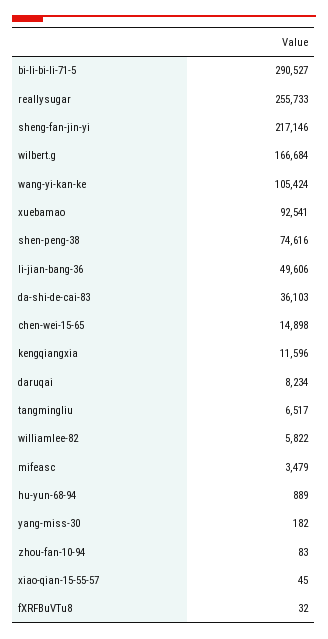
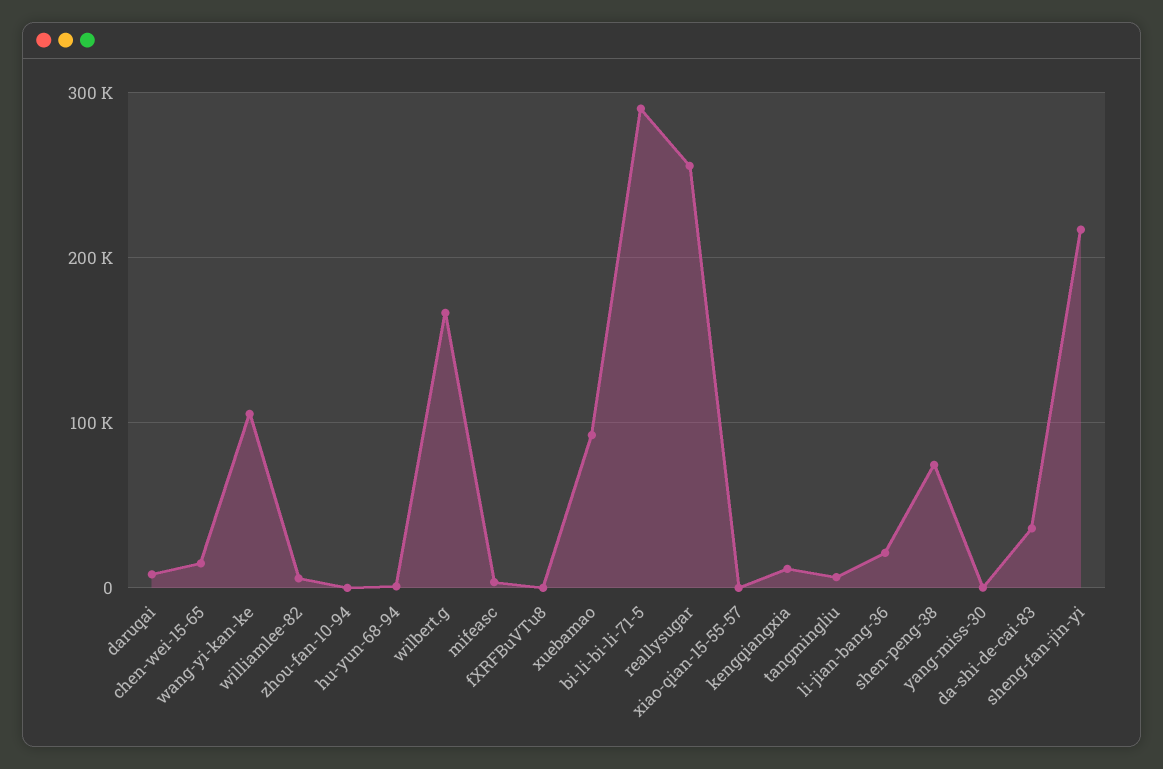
li-jian-bang-36: 49606 -> 20000

